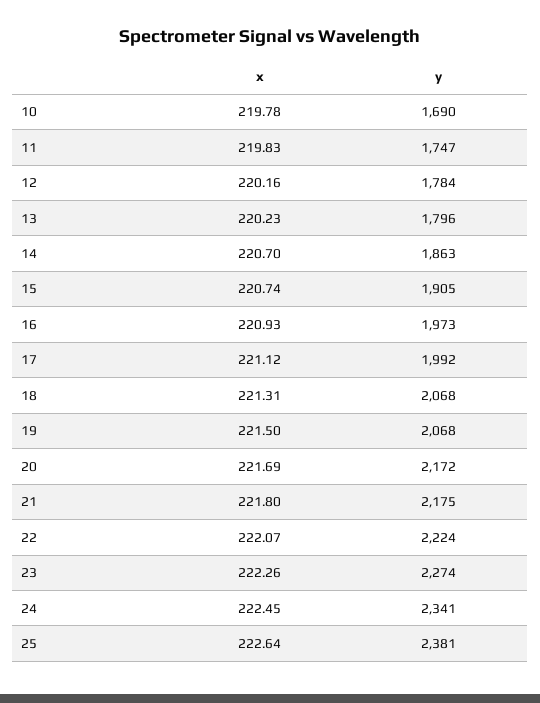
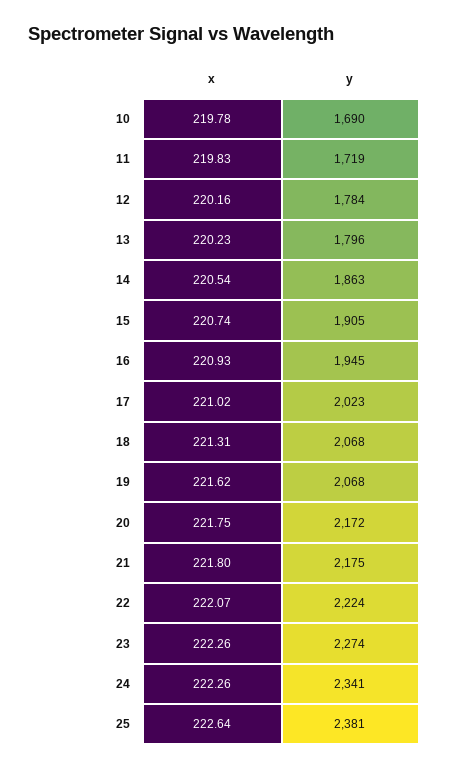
y, 11: 1747 -> 1719
x, 14: 220.7 -> 220.54
y, 16: 1973 -> 1945
x, 17: 221.12 -> 221.02
y, 17: 1992 -> 2023
x, 19: 221.5 -> 221.62
x, 20: 221.69 -> 221.75
x, 24: 222.45 -> 222.26

